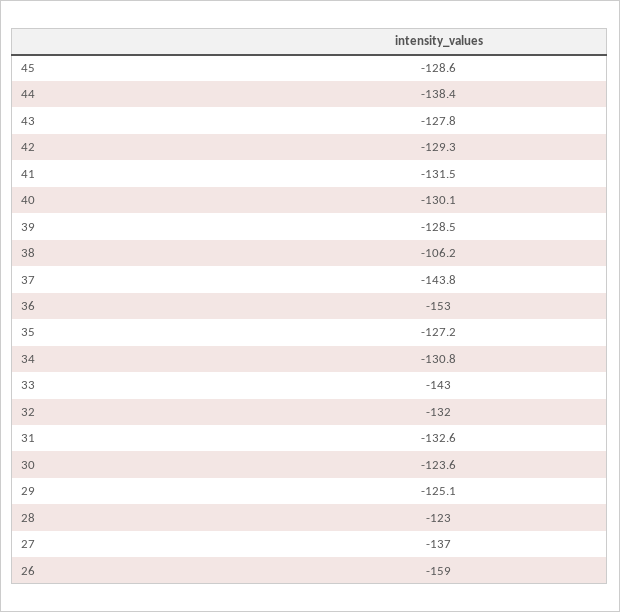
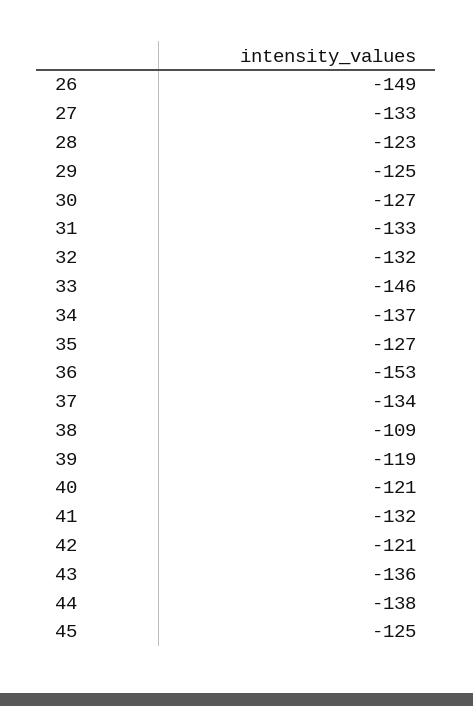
45: -128.6 -> -125
43: -127.8 -> -136
42: -129.3 -> -121
40: -130.1 -> -121
39: -128.5 -> -119
38: -106.2 -> -109
37: -143.8 -> -134
34: -130.8 -> -137
33: -143 -> -146
30: -123.6 -> -127
27: -137 -> -133
26: -159 -> -149

